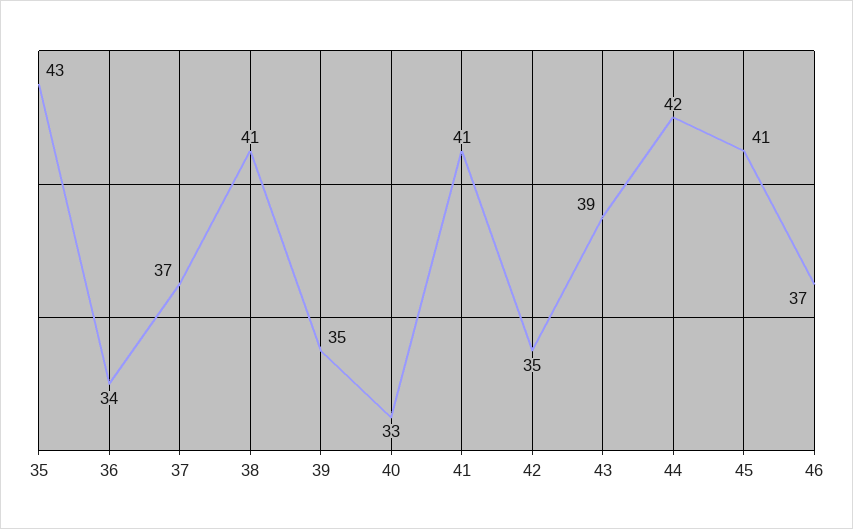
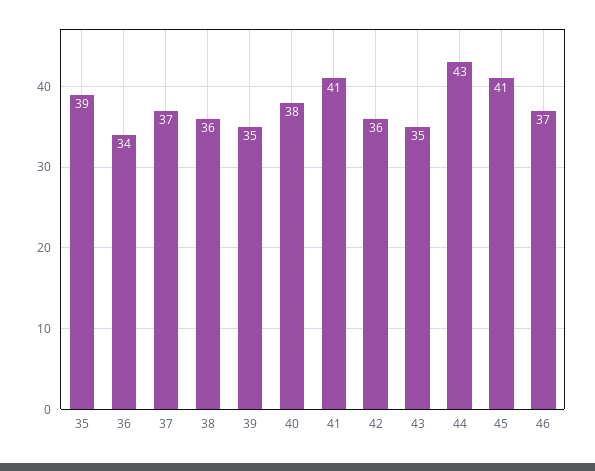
35: 43 -> 39
38: 41 -> 36
40: 33 -> 38
42: 35 -> 36
43: 39 -> 35
44: 42 -> 43

